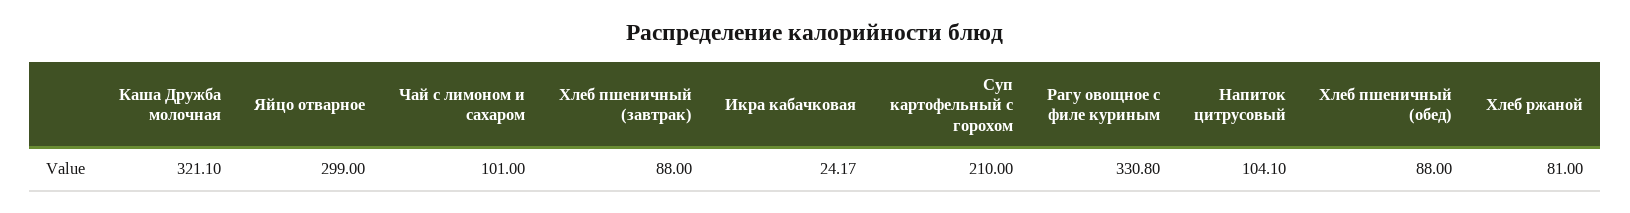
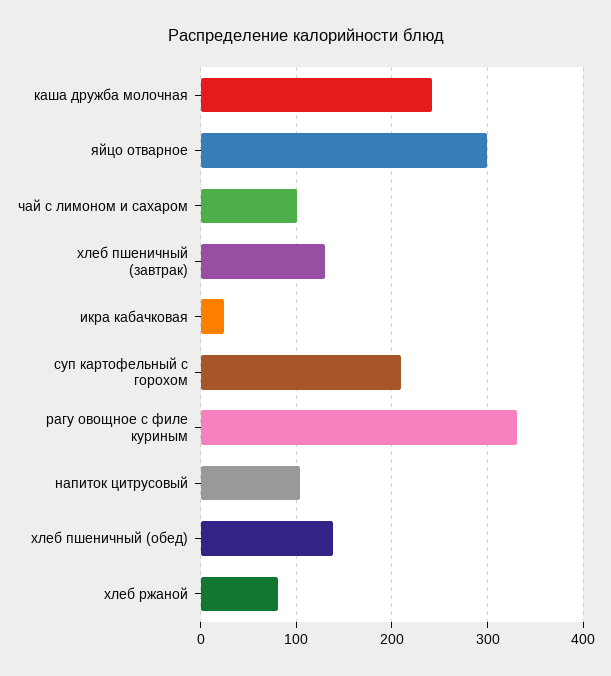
Каша Дружба молочная: 321.1 -> 240
Хлеб пшеничный (завтрак): 88 -> 130
Хлеб пшеничный (обед): 88 -> 140

